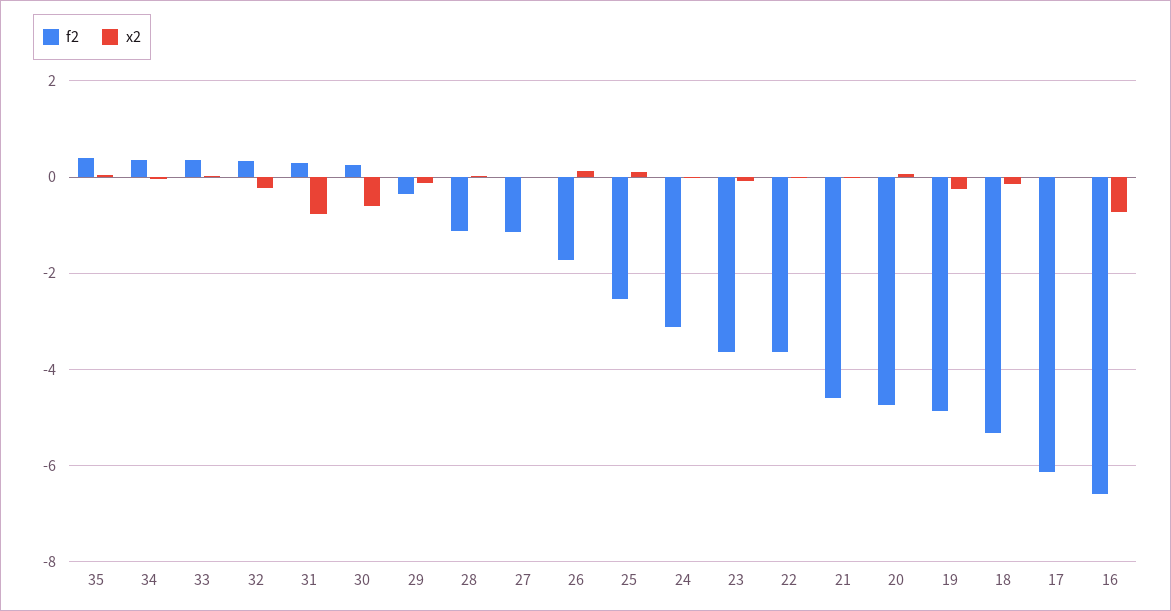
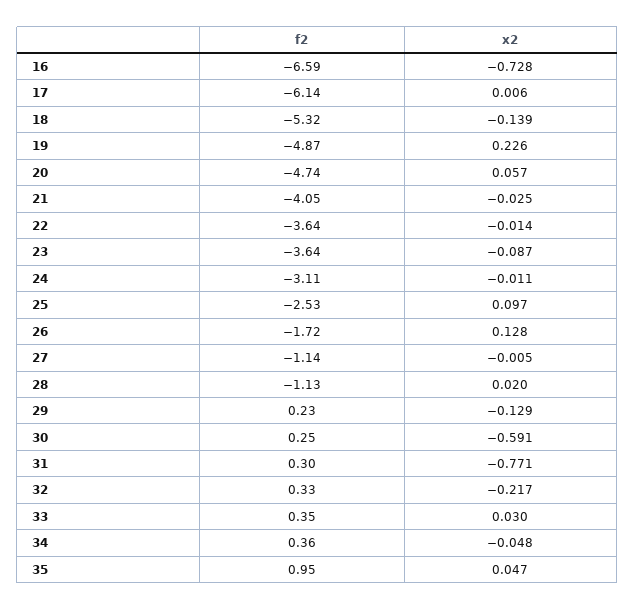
f2, 35: 0.4 -> 0.95
f2, 29: -0.4 -> 0.23
f2, 21: -4.6 -> -4.05
x2, 19: -0.2 -> 0.226

